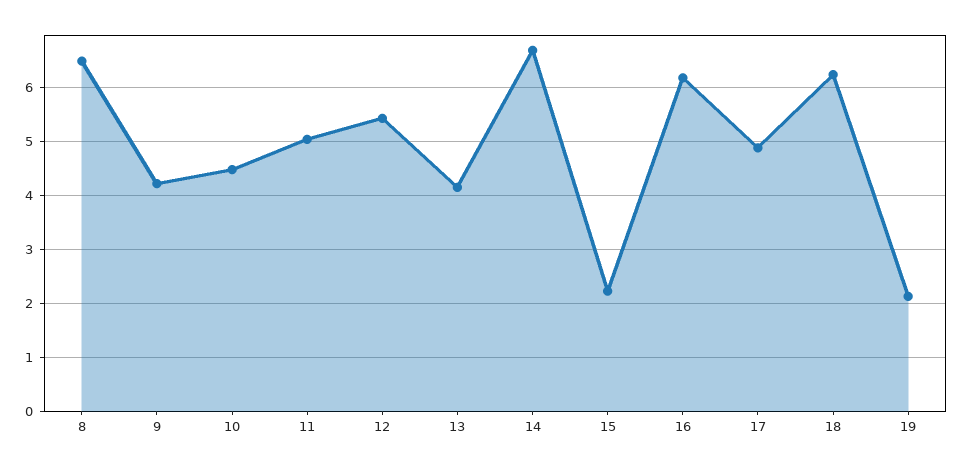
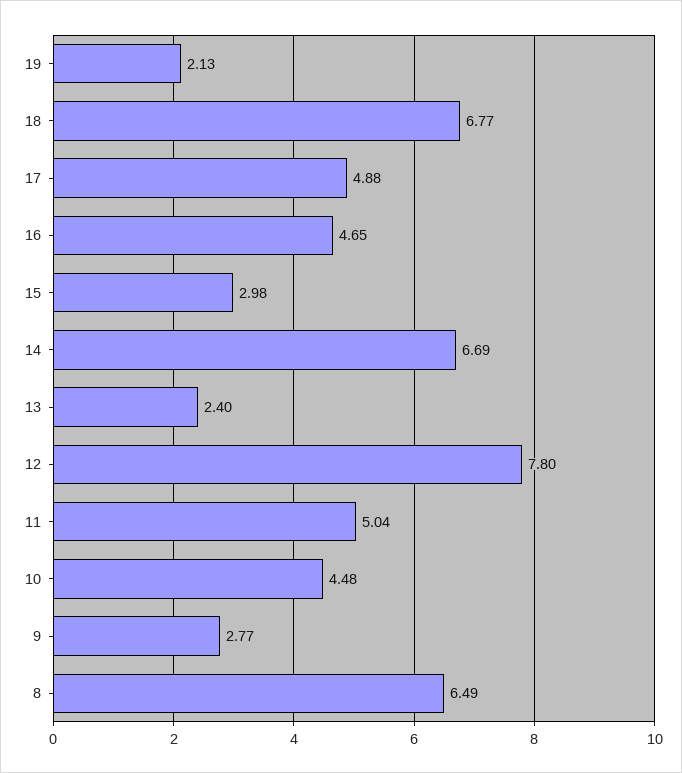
9: 4.2 -> 2.77
12: 5.4 -> 7.8
13: 4.2 -> 2.4
15: 2.2 -> 2.98
16: 6.2 -> 4.65
18: 6.2 -> 6.77

